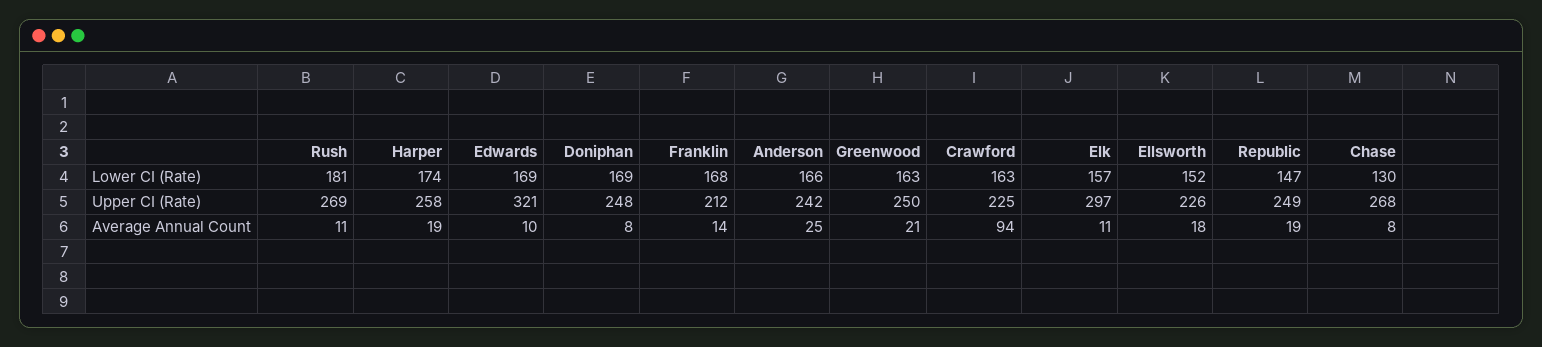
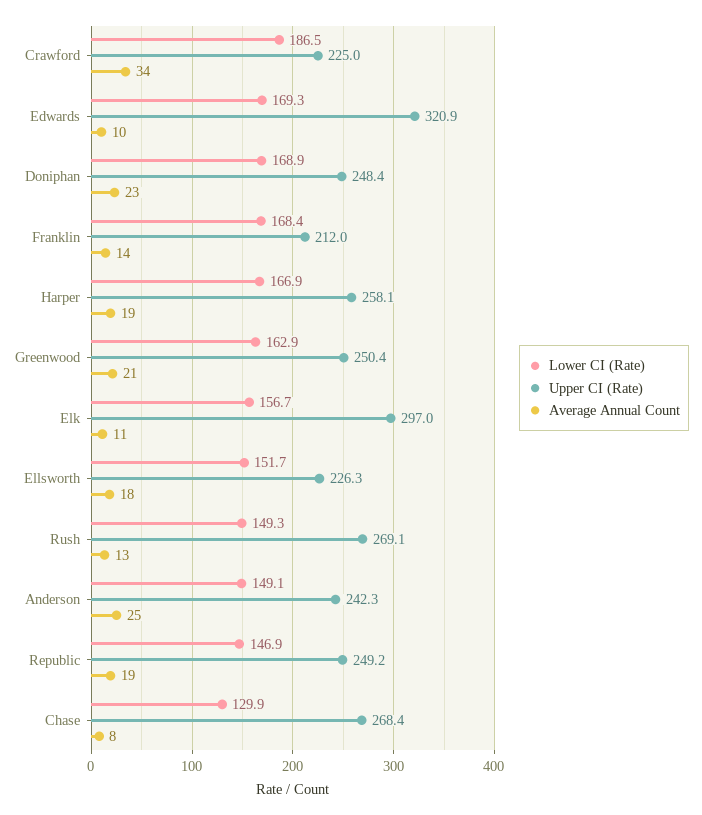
Lower CI (Rate), Rush: 181 -> 149.3
Lower CI (Rate), Harper: 174 -> 166.9
Lower CI (Rate), Anderson: 166 -> 149.1
Lower CI (Rate), Crawford: 163 -> 186.5
Average Annual Count, Rush: 11 -> 13
Average Annual Count, Doniphan: 8 -> 23
Average Annual Count, Crawford: 94 -> 34

